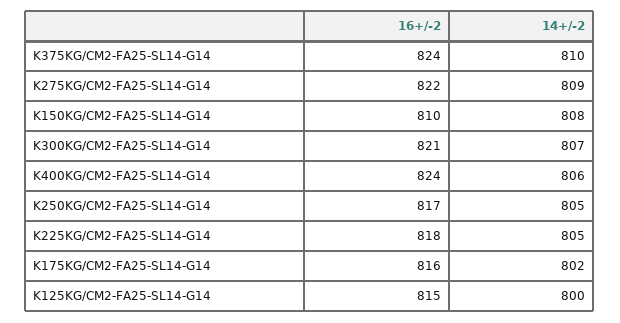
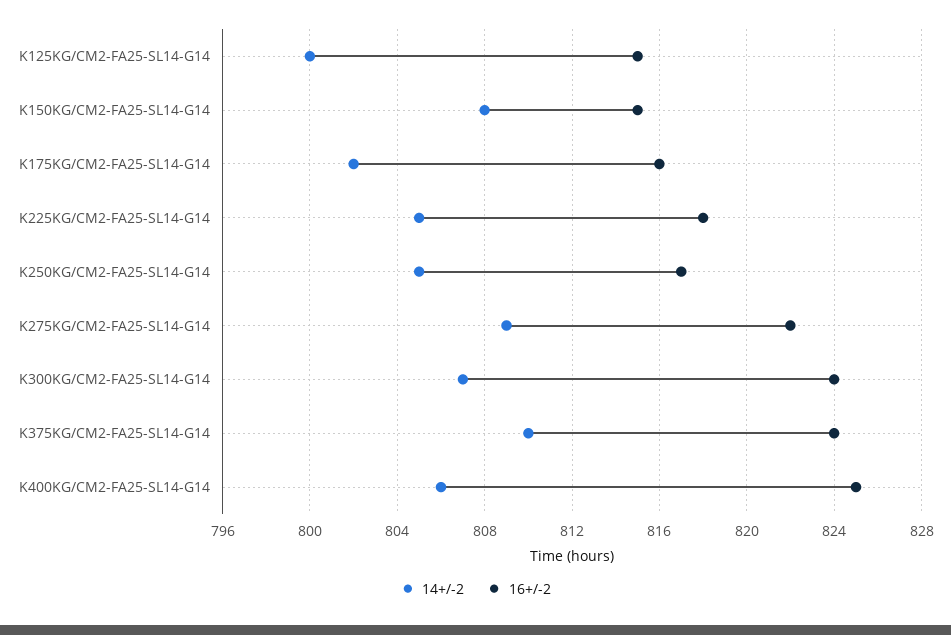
16+/-2, K150KG/CM2-FA25-SL14-G14: 810 -> 815
16+/-2, K300KG/CM2-FA25-SL14-G14: 821 -> 824
16+/-2, K400KG/CM2-FA25-SL14-G14: 824 -> 825

